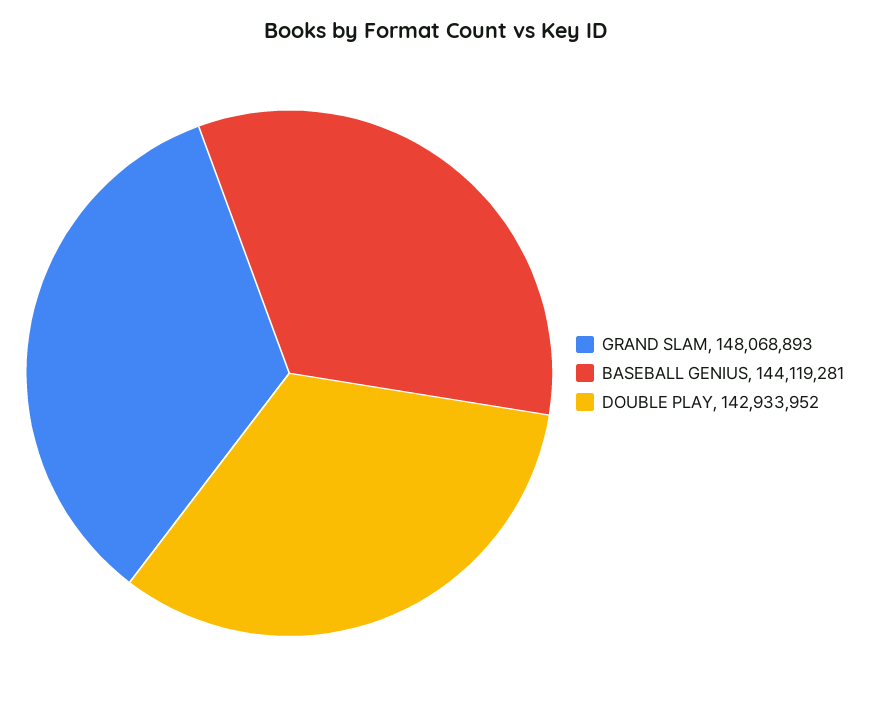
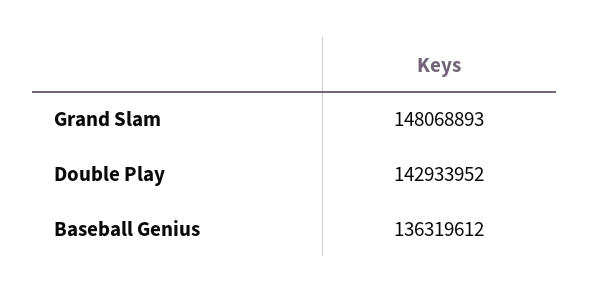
BASEBALL GENIUS: 144119281 -> 136319612

